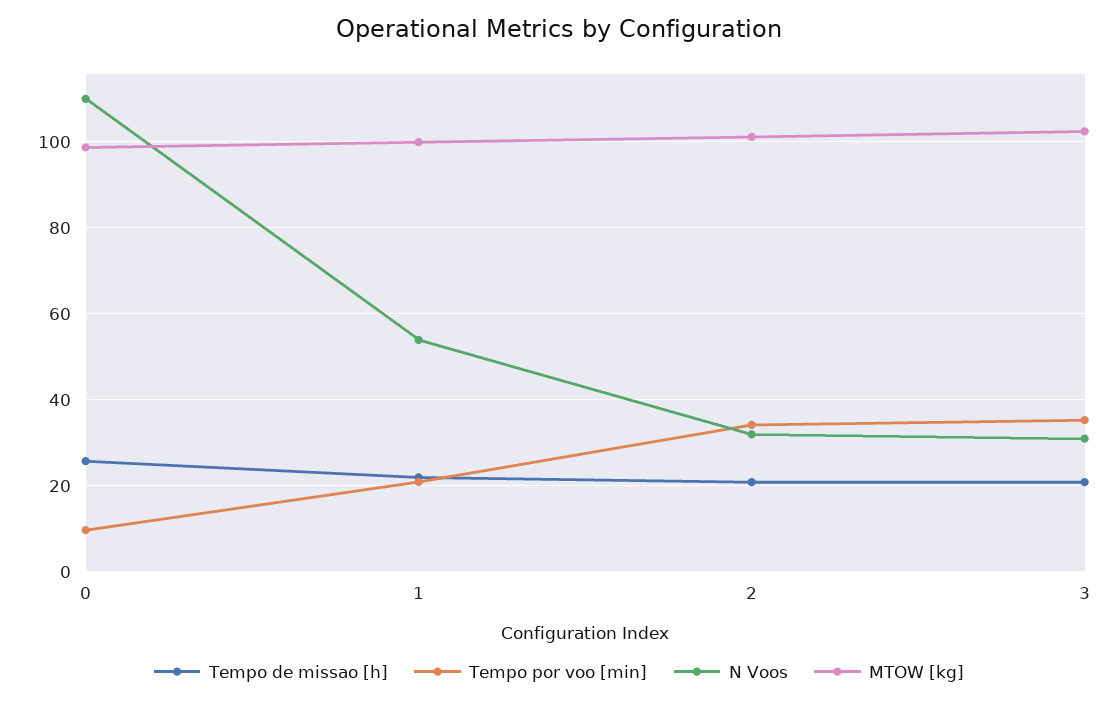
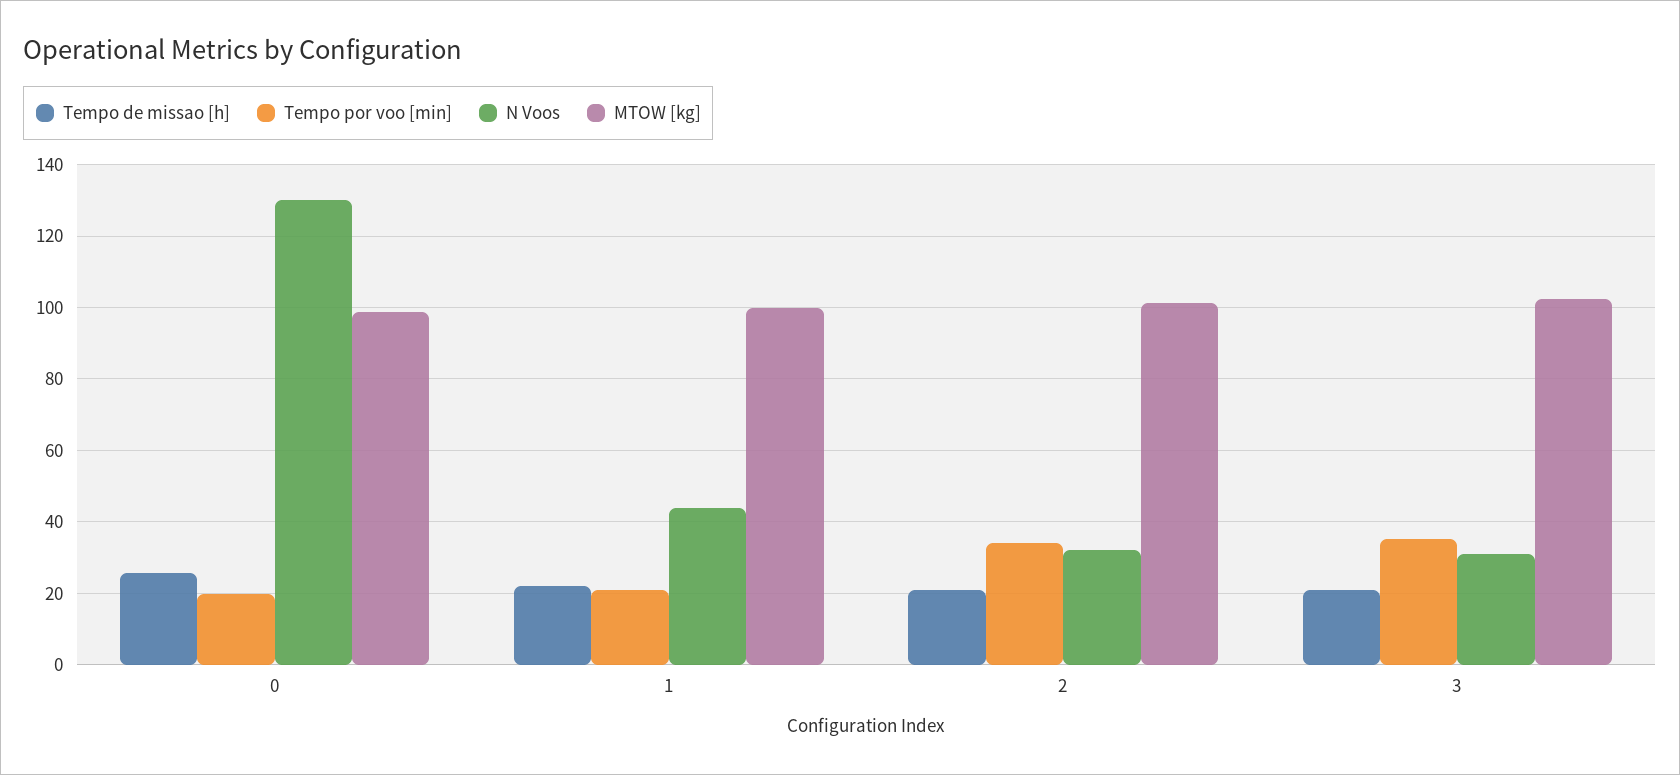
Tempo por voo [min], 0: 10 -> 20
N Voos, 0: 110 -> 130
N Voos, 1: 54 -> 44

